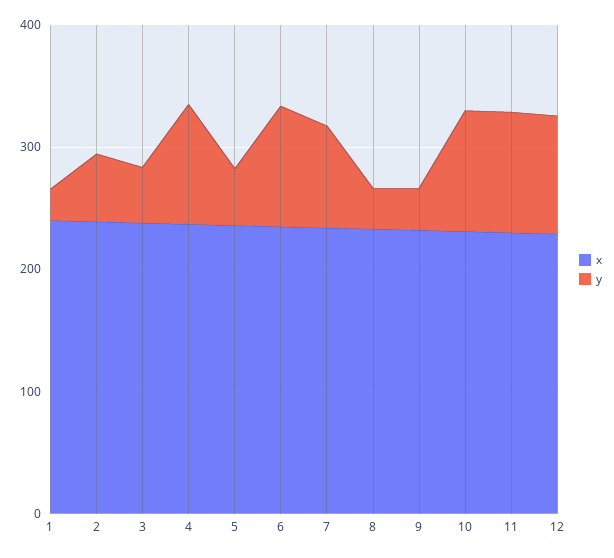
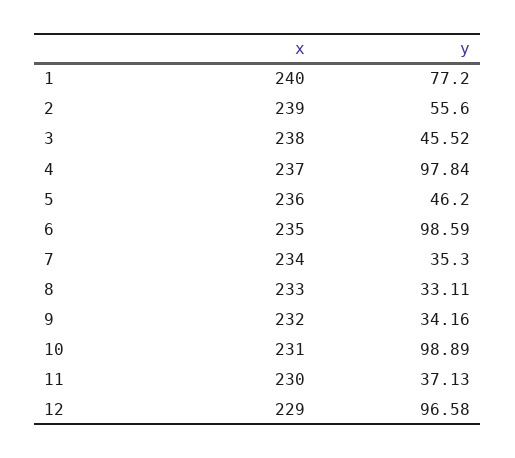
y, 1: 20 -> 77.2
y, 7: 80 -> 35.3
y, 11: 100 -> 37.13

